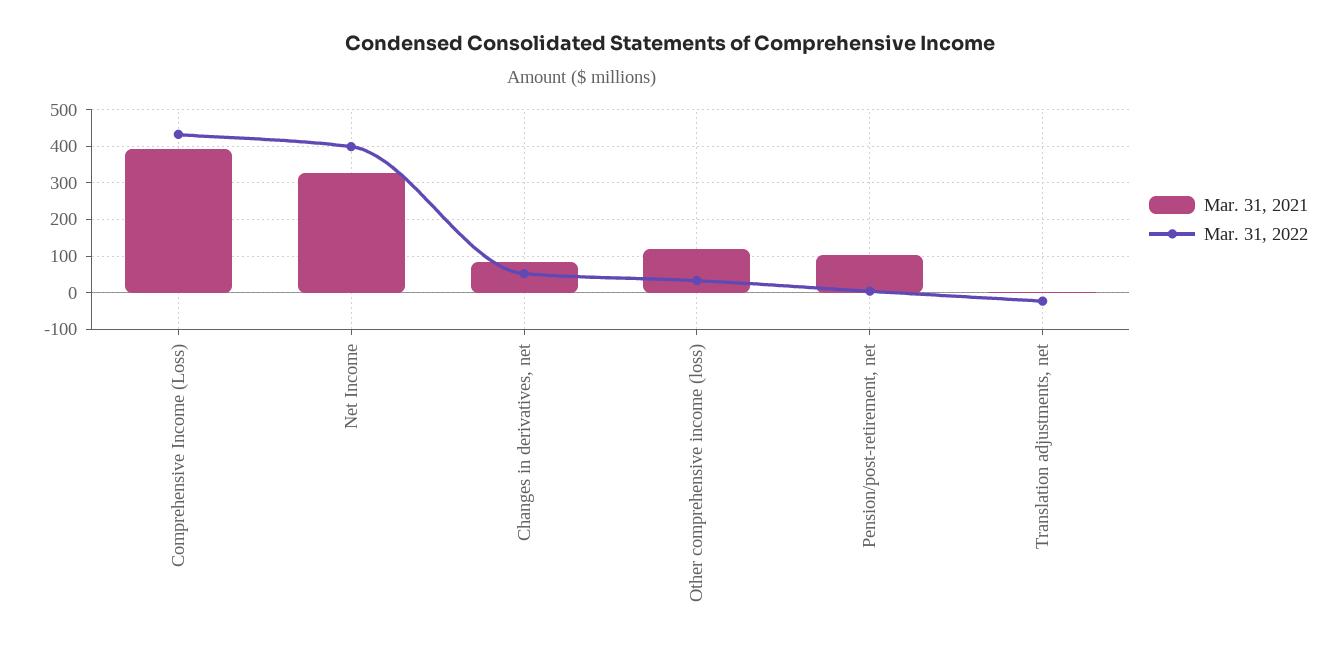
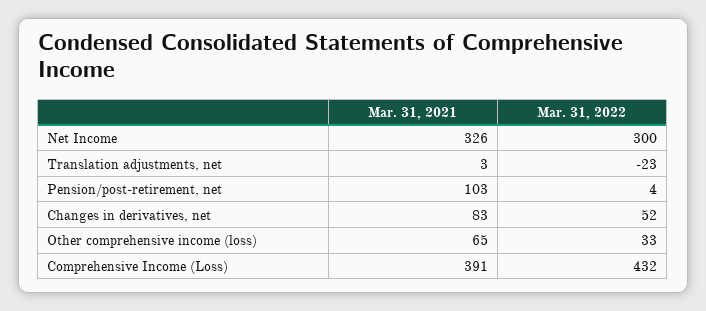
Mar. 31, 2022, Net Income: 400 -> 300
Mar. 31, 2021, Other comprehensive income (loss): 120 -> 65

